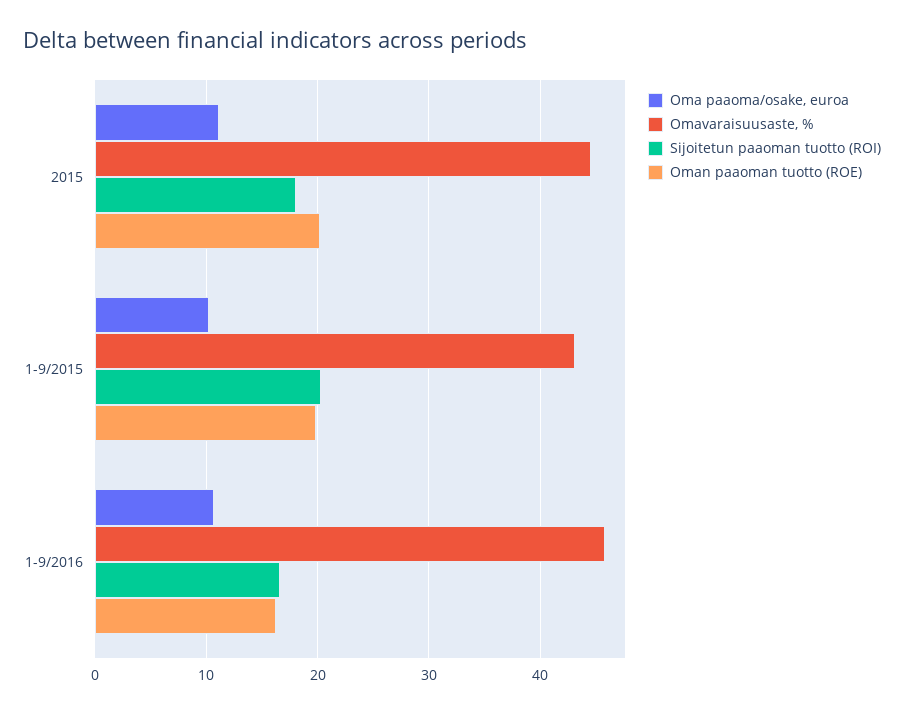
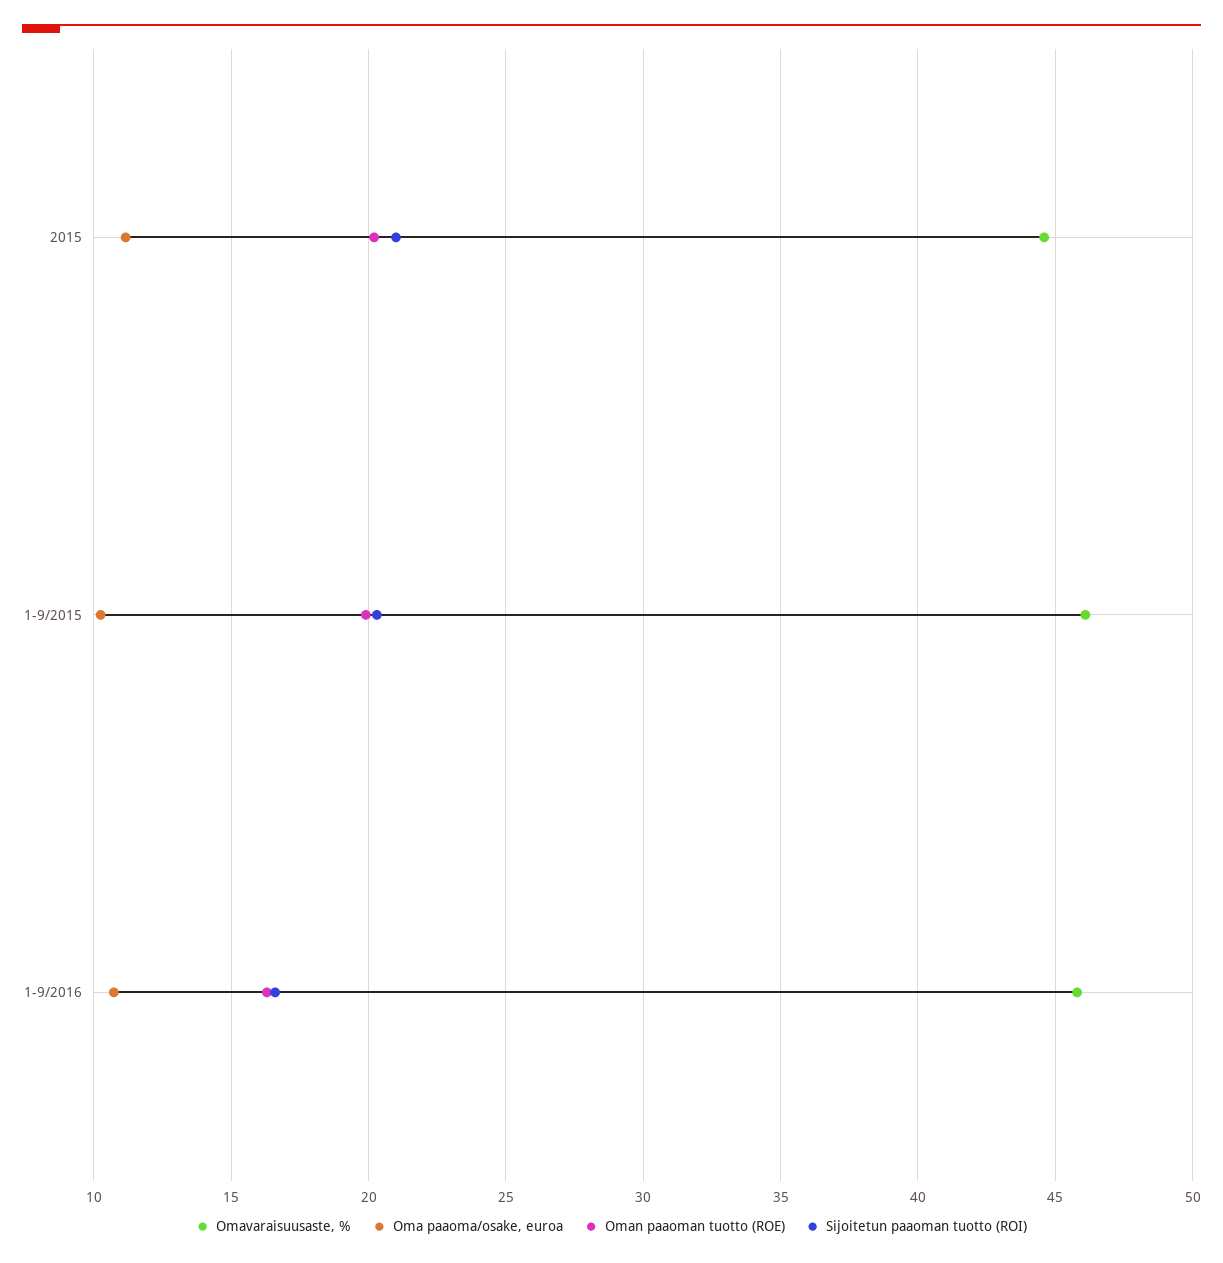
Sijoitetun paaoman tuotto (ROI), 2015: 18 -> 21
Omavaraisuusaste, %, 1-9/2015: 43 -> 46

